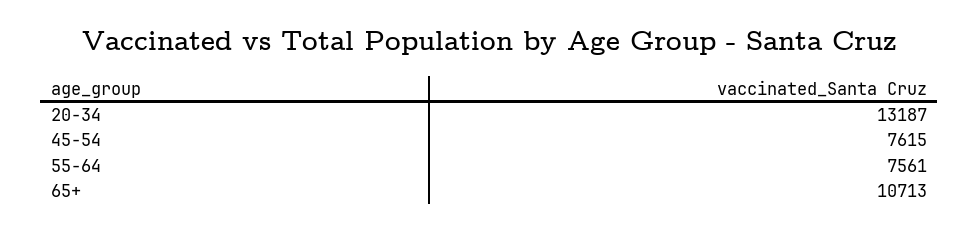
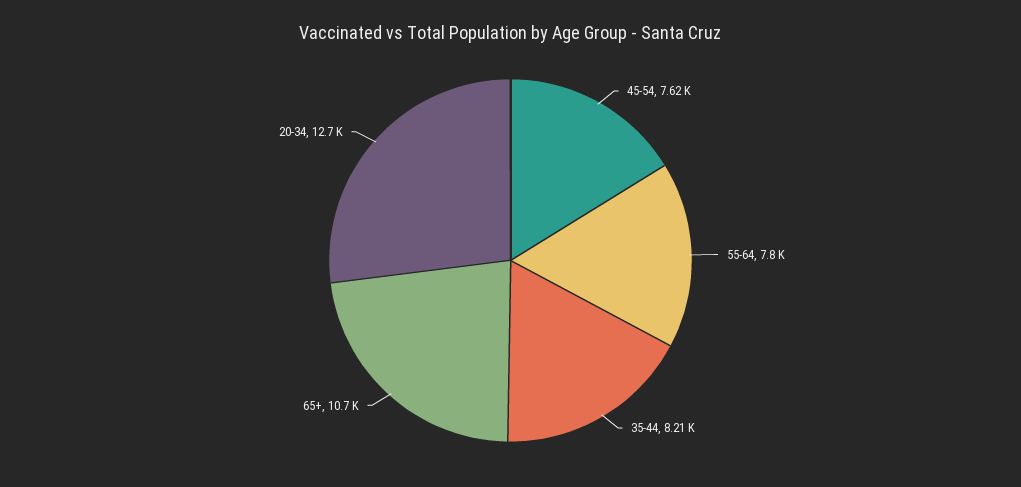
20-34: 13187 -> 12700
55-64: 7561 -> 7800
35-44: none -> 8210

